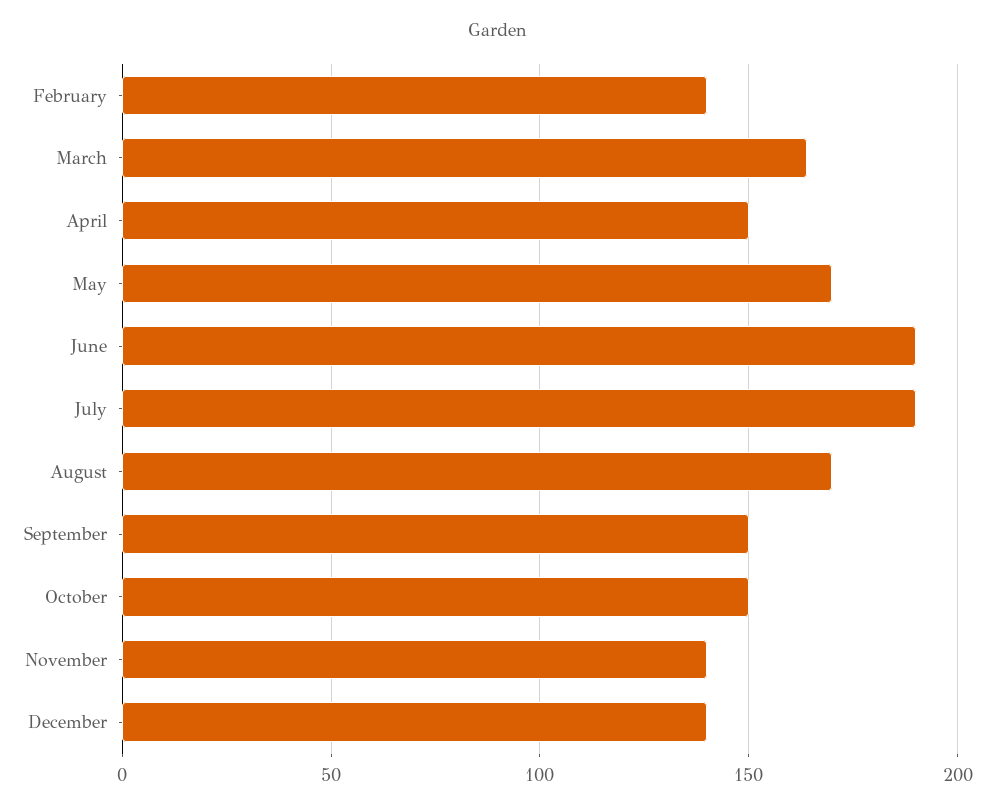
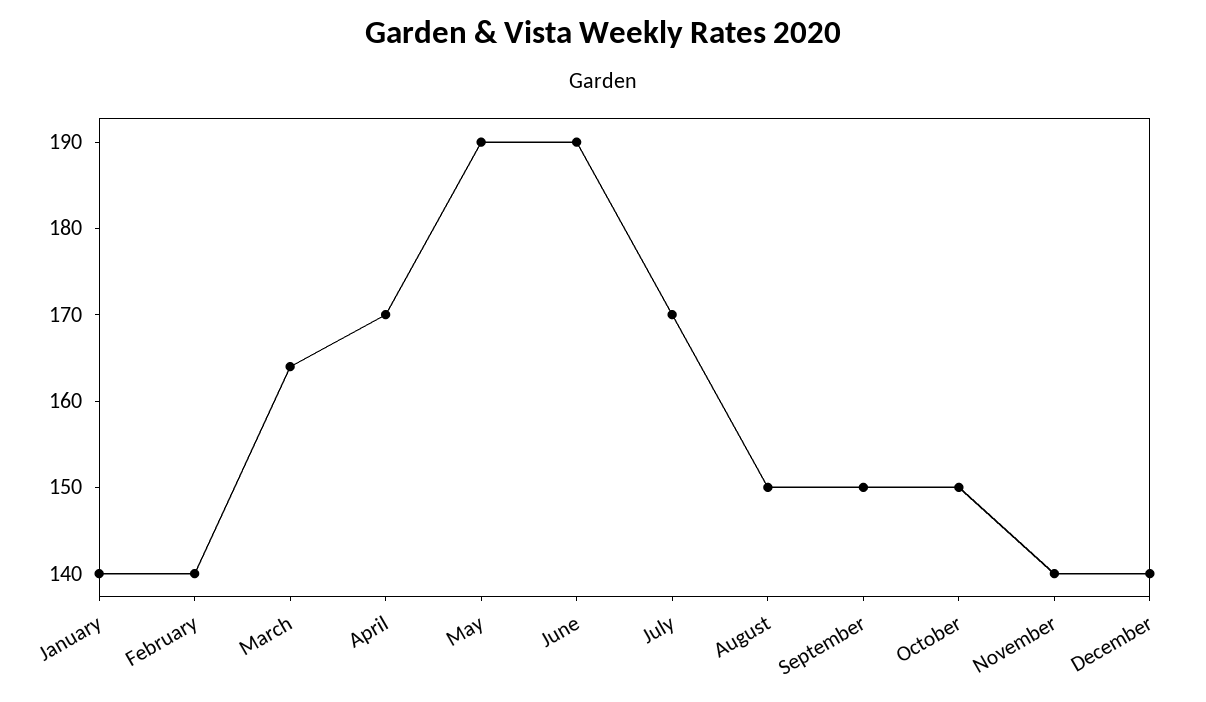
April: 150 -> 170
May: 170 -> 190
July: 190 -> 170
August: 170 -> 150
January: none -> 140

